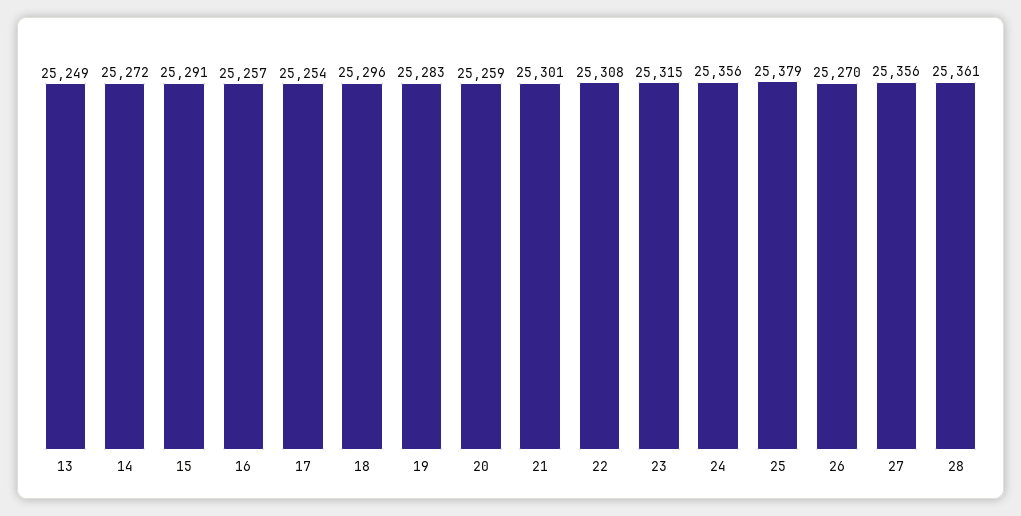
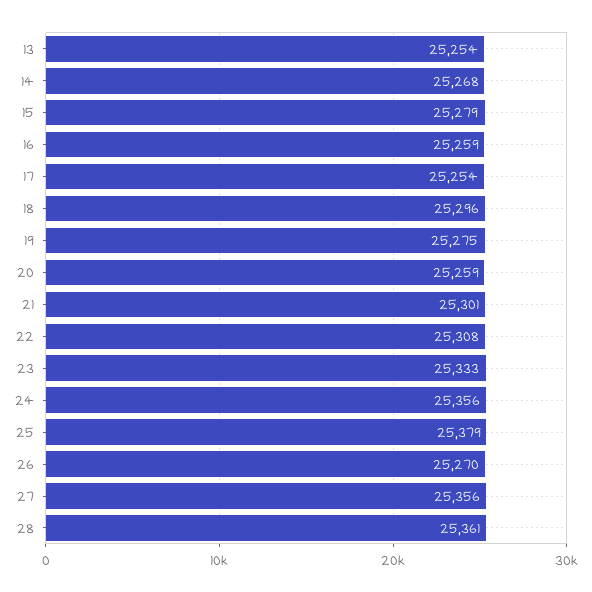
13: 25249 -> 25254
14: 25272 -> 25268
15: 25291 -> 25279
16: 25257 -> 25259
19: 25283 -> 25275
23: 25315 -> 25333

